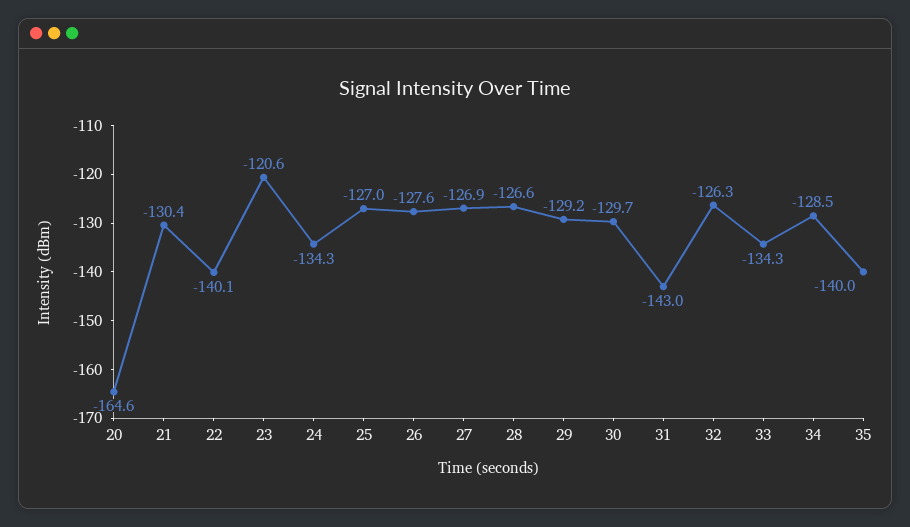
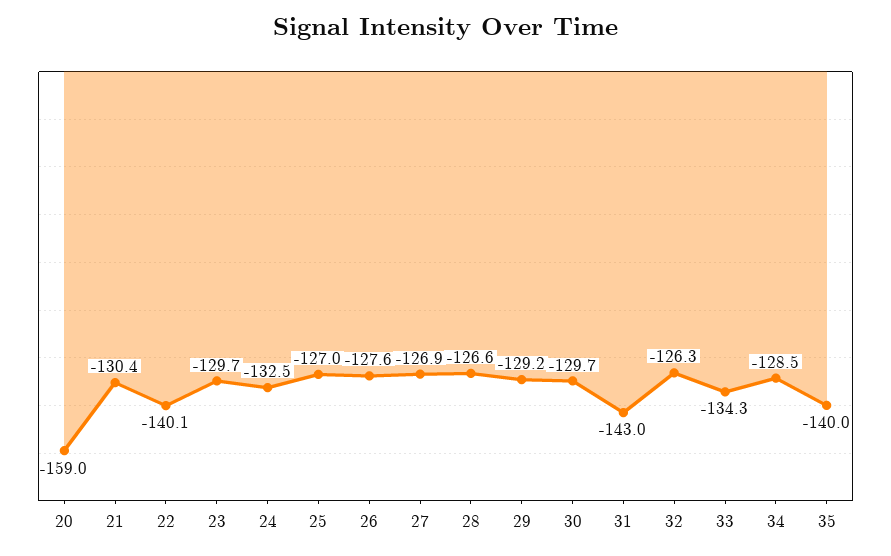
20: -164.6 -> -159
23: -120.6 -> -129.7
24: -134.3 -> -132.5

